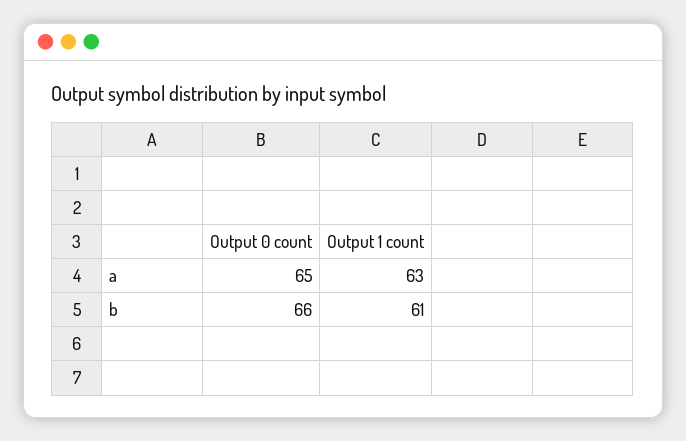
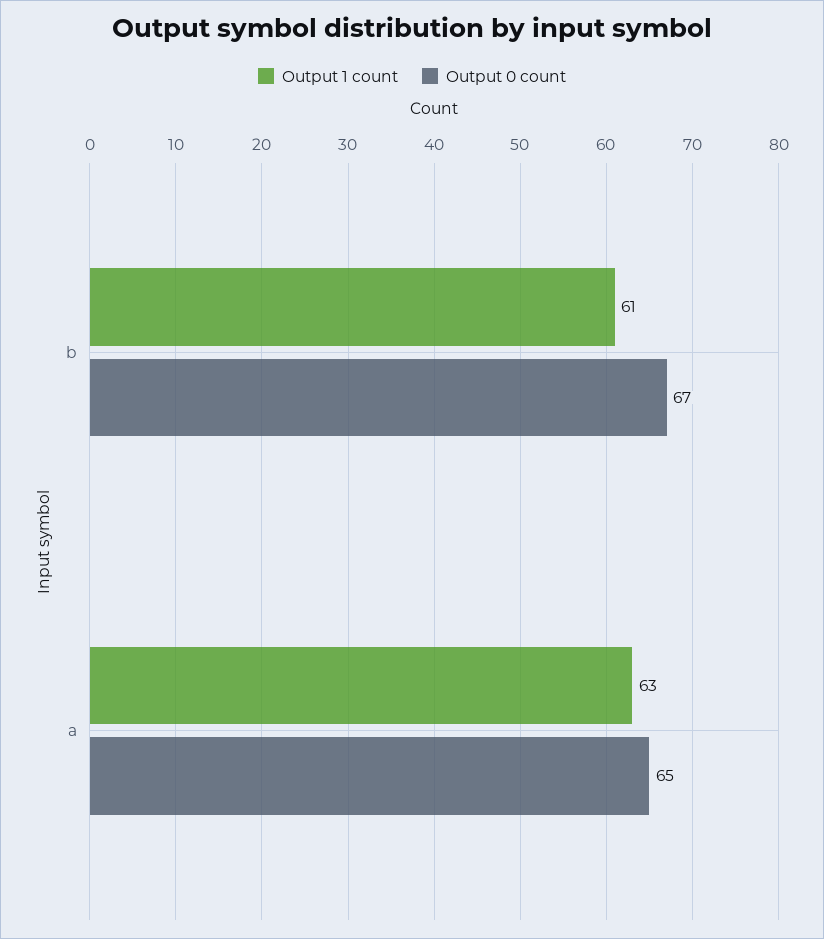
Output 0 count, b: 66 -> 67

